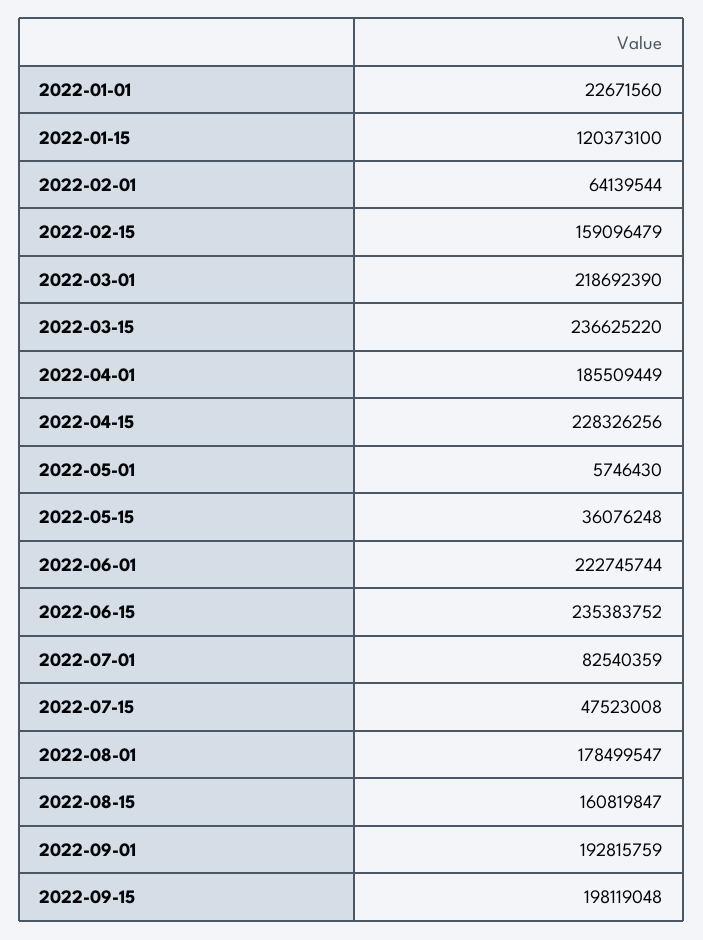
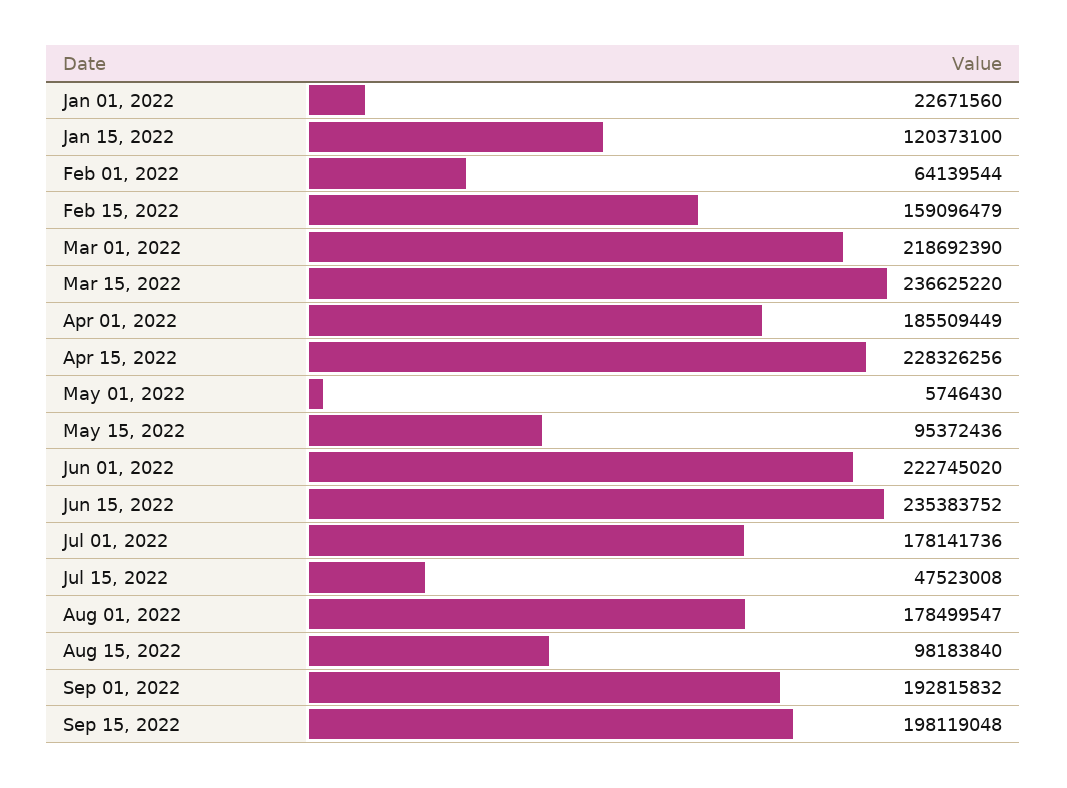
2022-05-15: 36076248 -> 95372436
2022-06-01: 222745744 -> 222745020
2022-07-01: 82540359 -> 178141736
2022-08-15: 160819847 -> 98183840
2022-09-01: 192815759 -> 192815832

